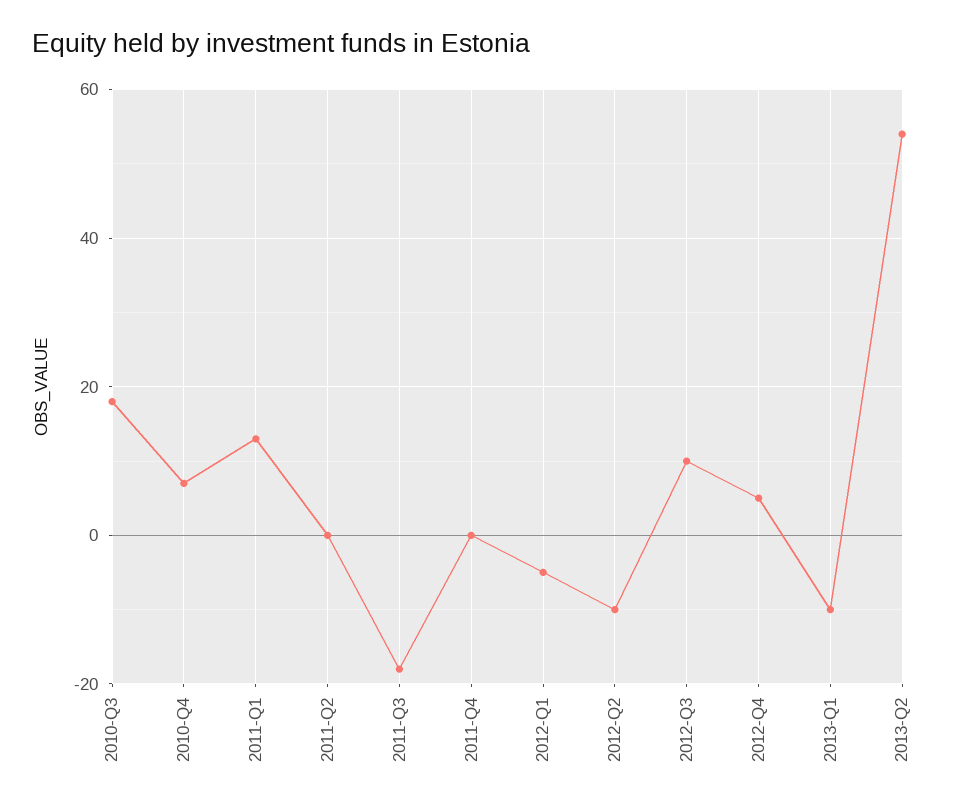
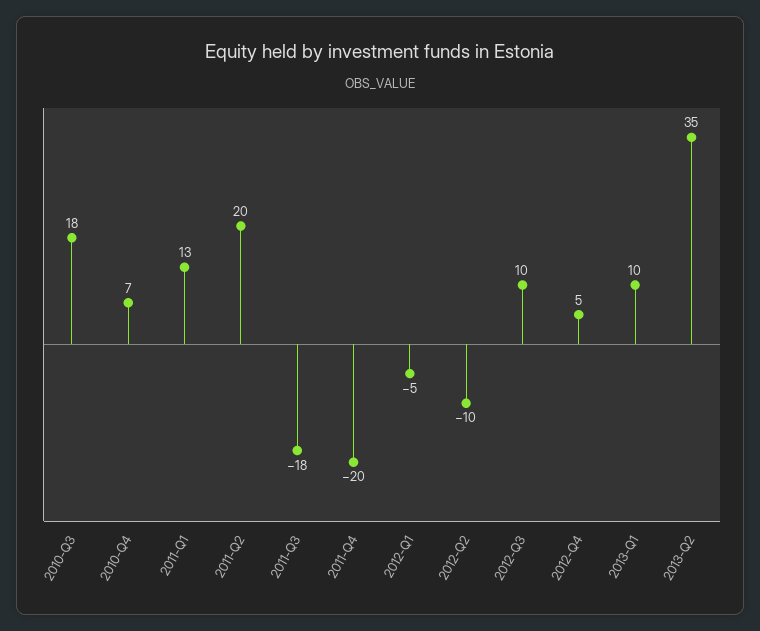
2011-Q2: 0 -> 20
2011-Q4: 0 -> -20
2013-Q1: -10 -> 10
2013-Q2: 55 -> 35

